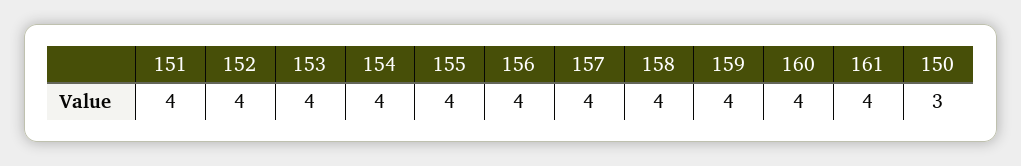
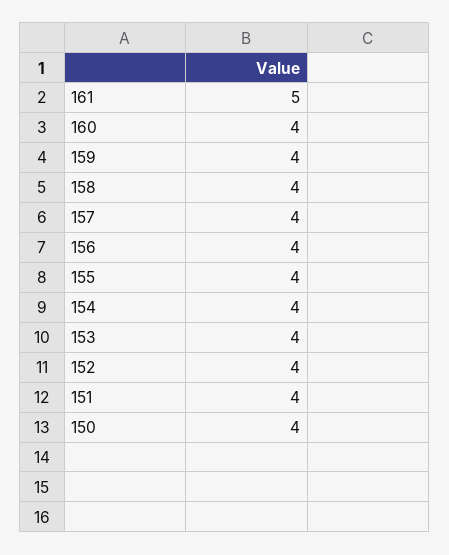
161: 4 -> 5
150: 3 -> 4

